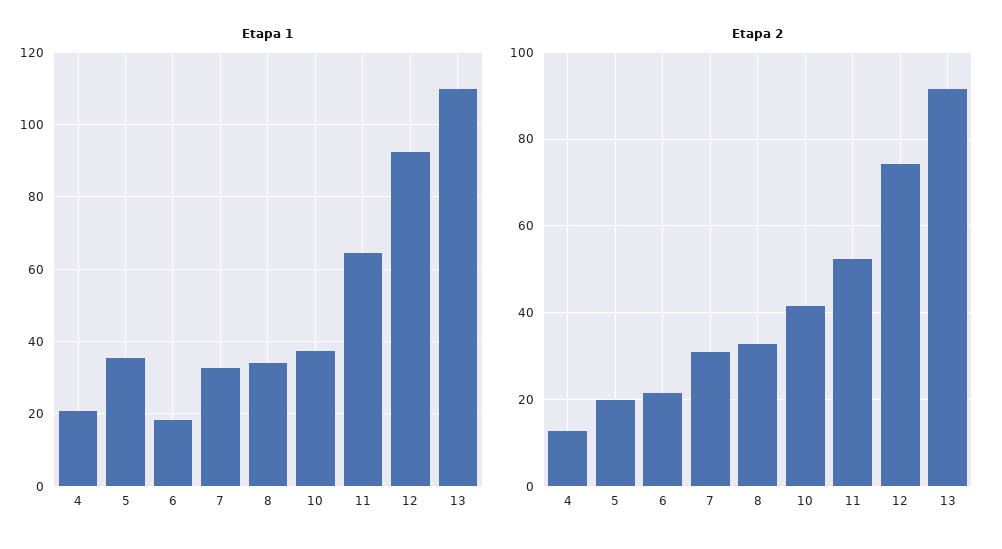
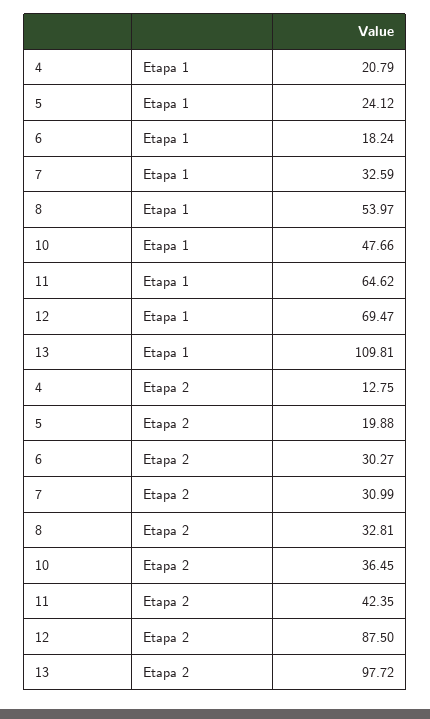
Etapa 1, 5: 36 -> 24.12
Etapa 1, 8: 34 -> 53.97
Etapa 1, 10: 38 -> 47.66
Etapa 1, 12: 92 -> 69.47
Etapa 2, 6: 22 -> 30.27
Etapa 2, 10: 42 -> 36.45
Etapa 2, 11: 52 -> 42.35
Etapa 2, 12: 74 -> 87.5
Etapa 2, 13: 92 -> 97.72

